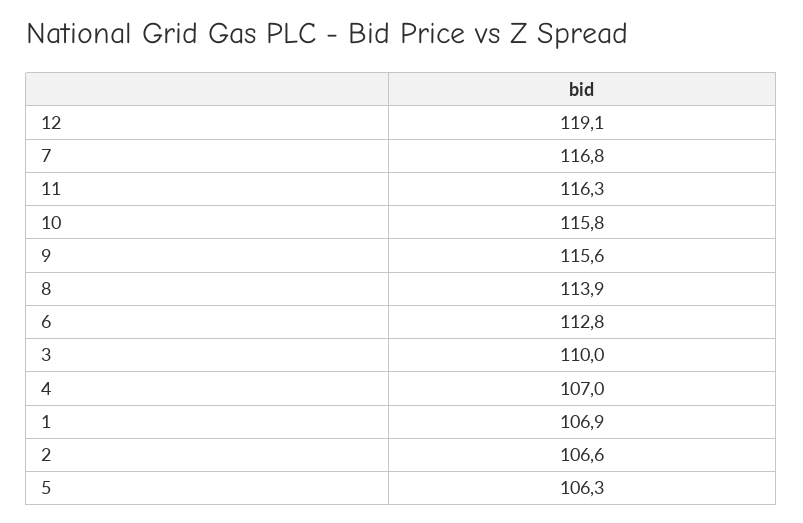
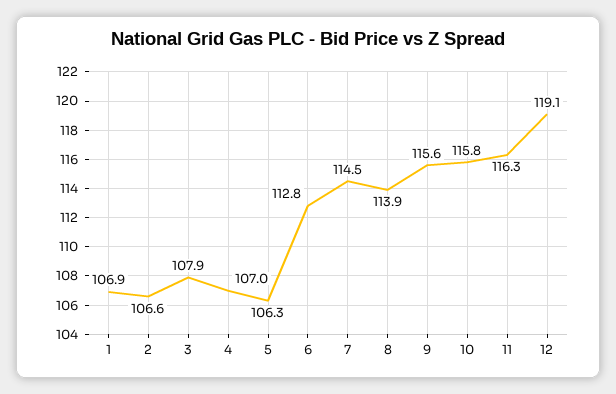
7: 116.8 -> 114.5
3: 110 -> 107.9

